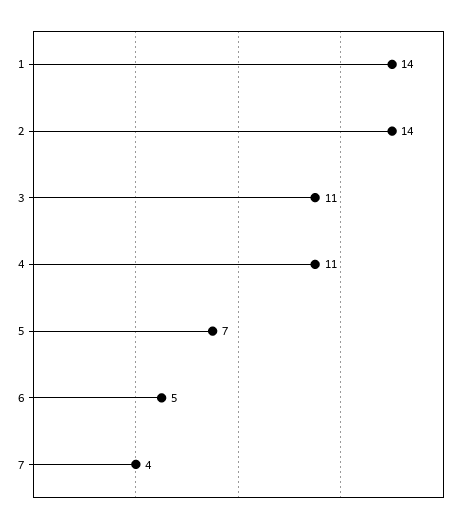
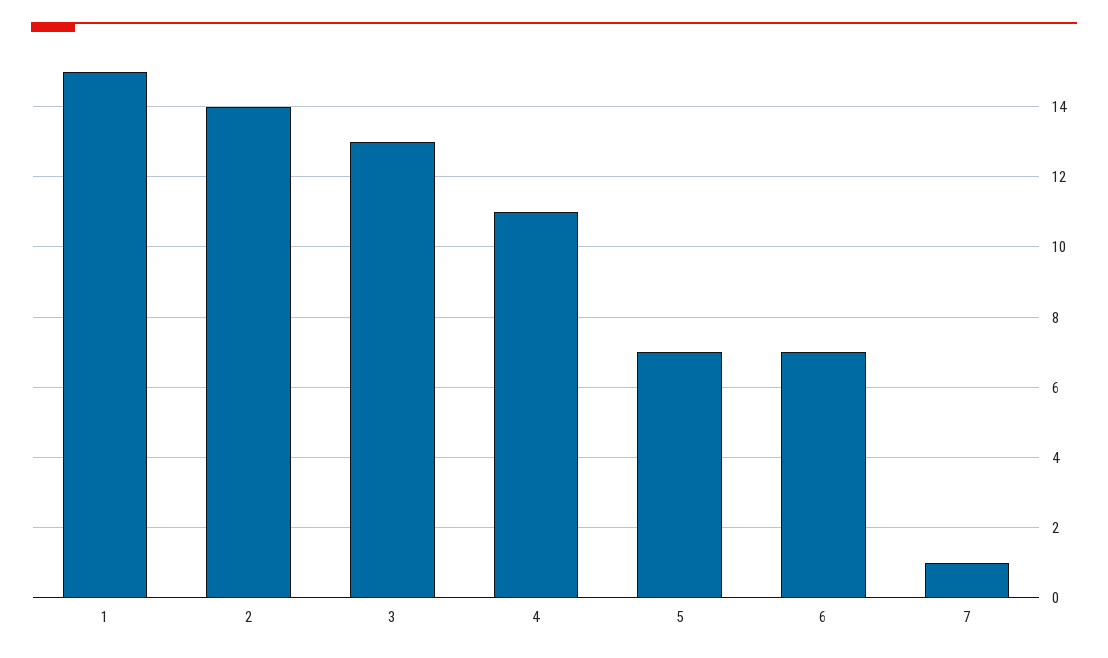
1: 14 -> 15
3: 11 -> 13
6: 5 -> 7
7: 4 -> 1

